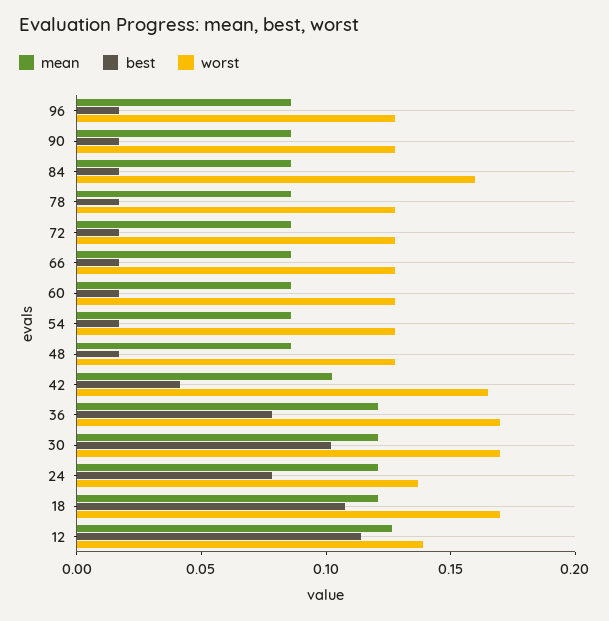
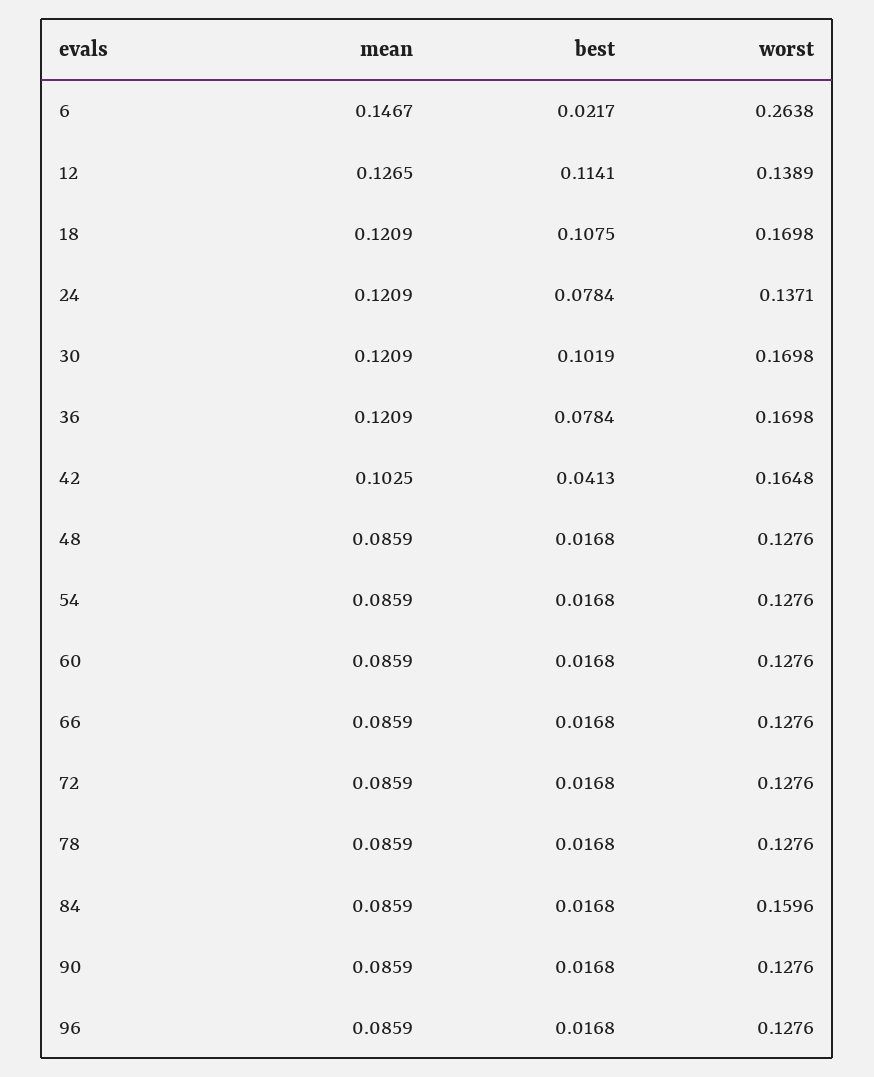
mean, 6: none -> 0.1467
best, 6: none -> 0.0217
worst, 6: none -> 0.2638

